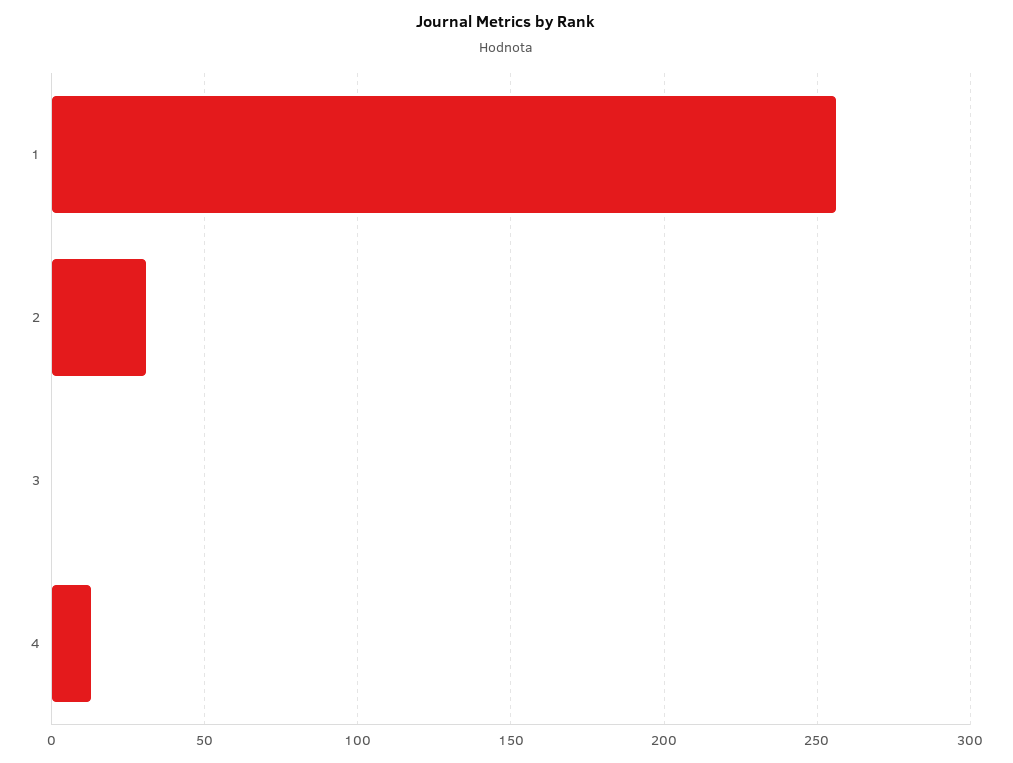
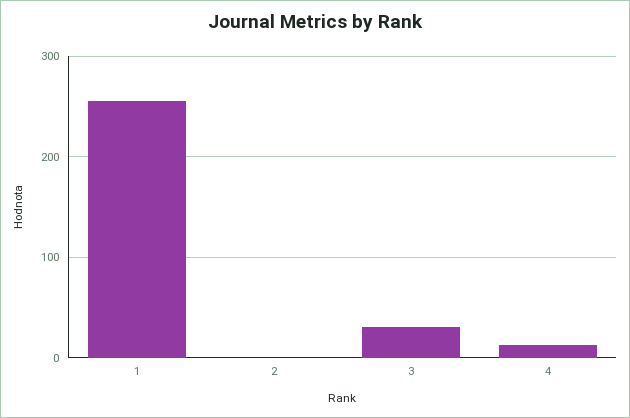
2: 30 -> 0
3: 0 -> 30

